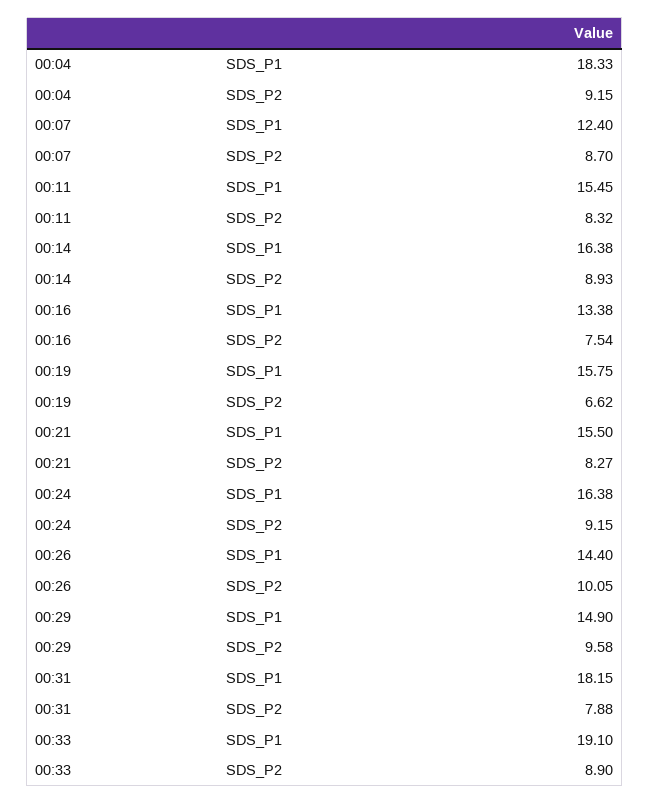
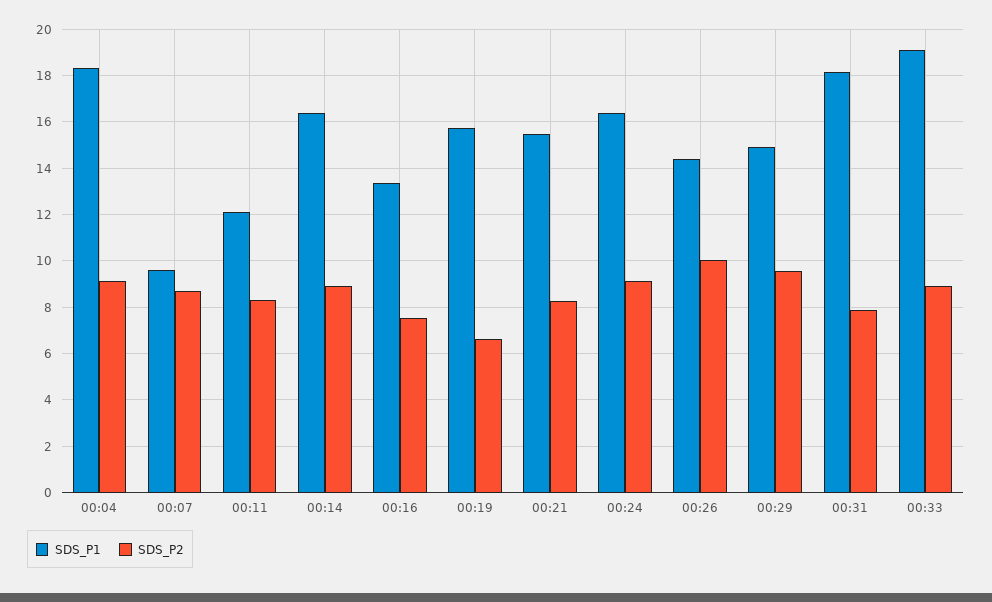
SDS_P1, 00:07: 12.4 -> 9.5
SDS_P1, 00:11: 15.45 -> 12

